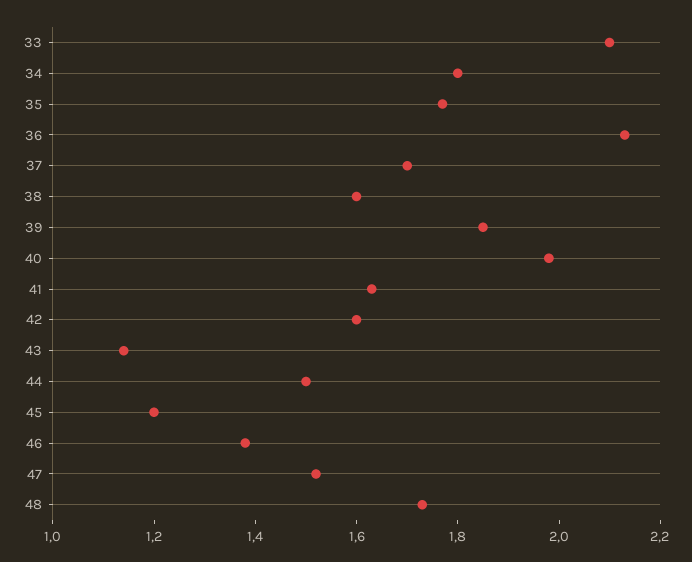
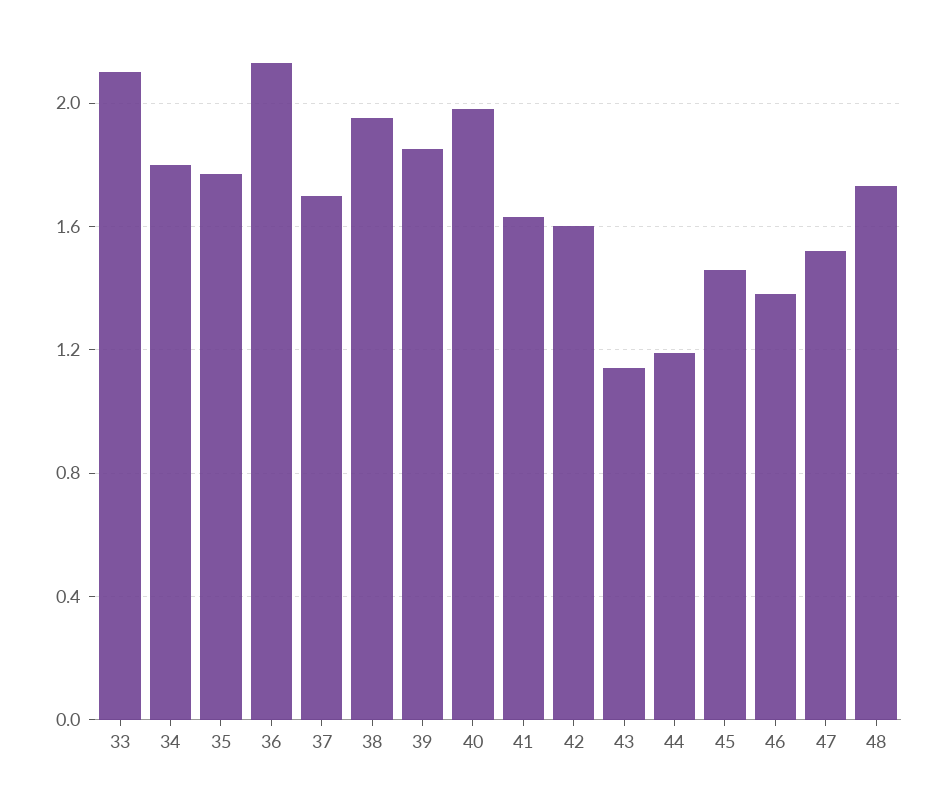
38: 1.6 -> 1.95
44: 1.5 -> 1.2
45: 1.2 -> 1.45

